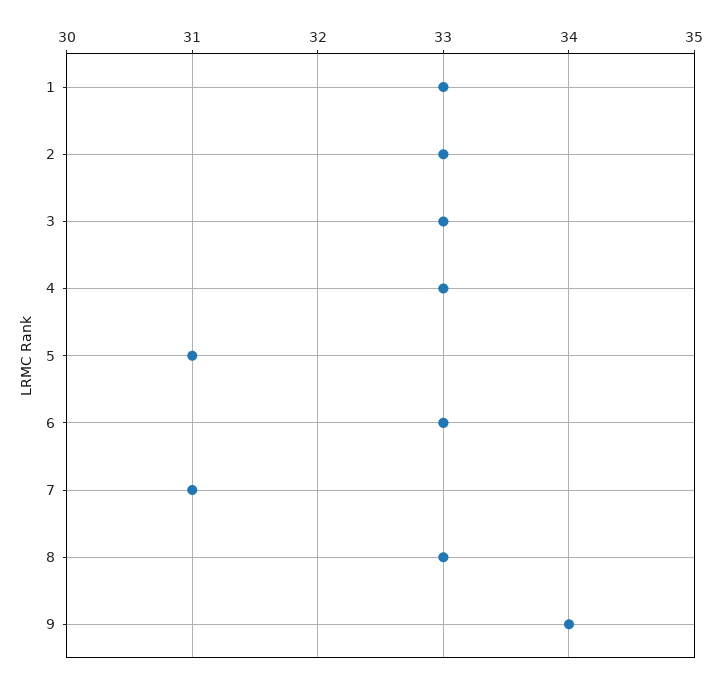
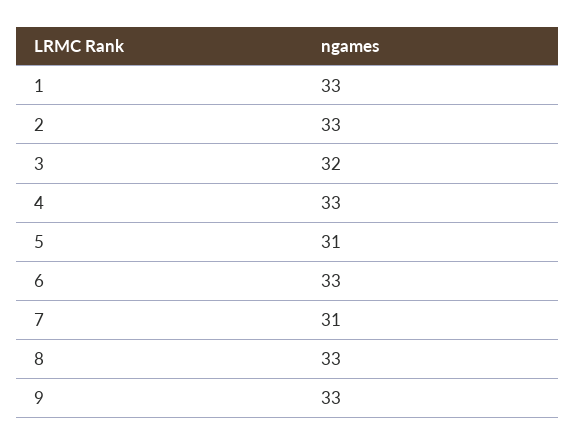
3: 33 -> 32
9: 34 -> 33

